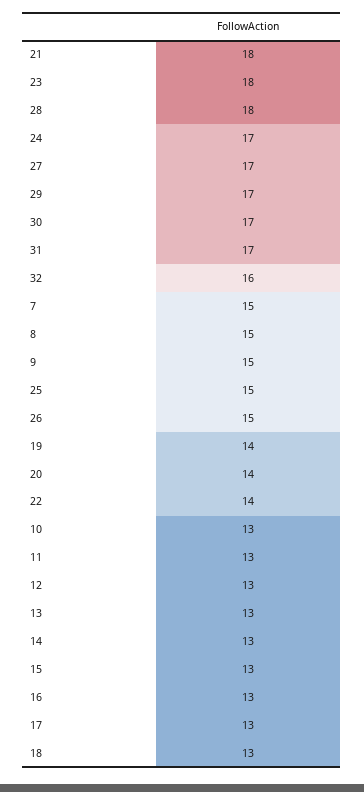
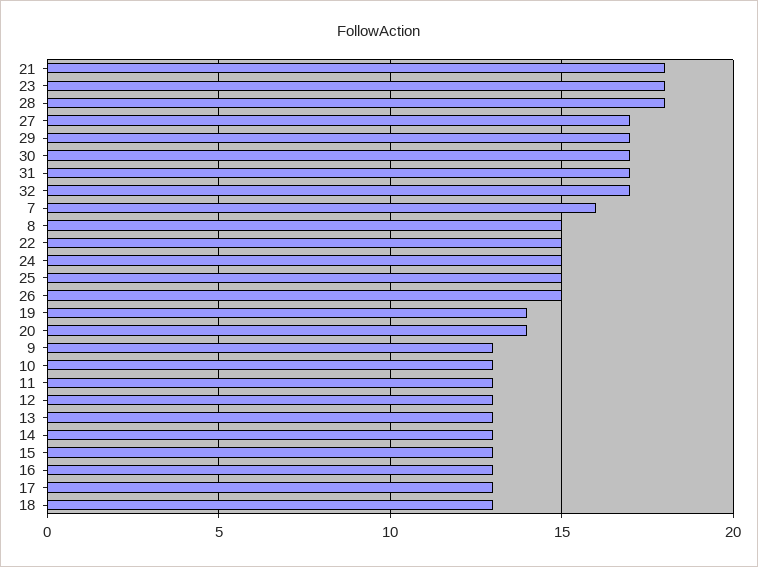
24: 17 -> 15
32: 16 -> 17
7: 15 -> 16
9: 15 -> 13
22: 14 -> 15

